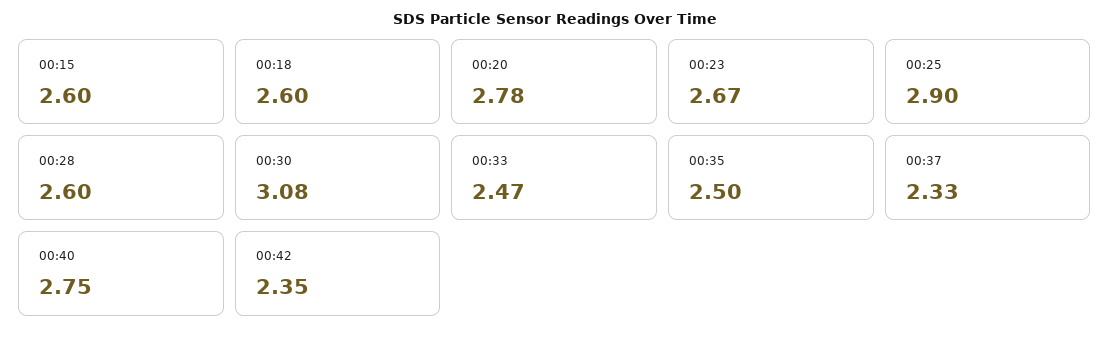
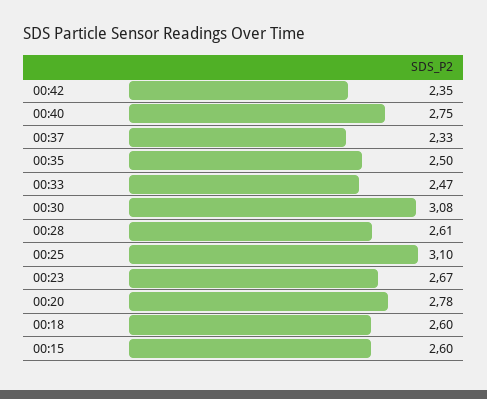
00:25: 2.9 -> 3.1
00:28: 2.6 -> 2.61

